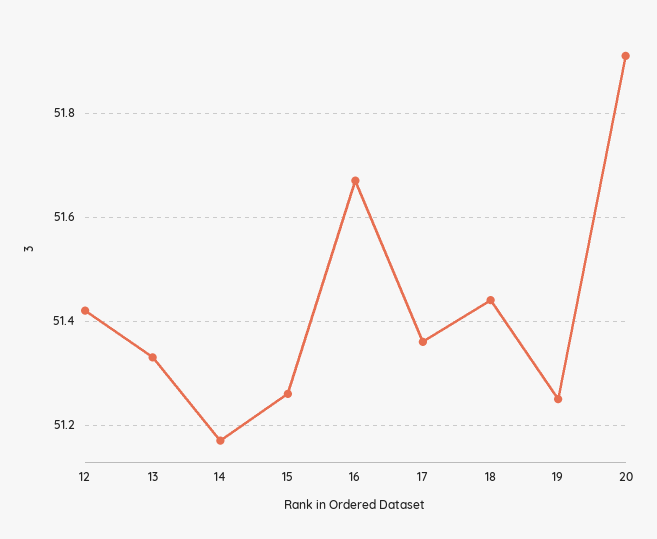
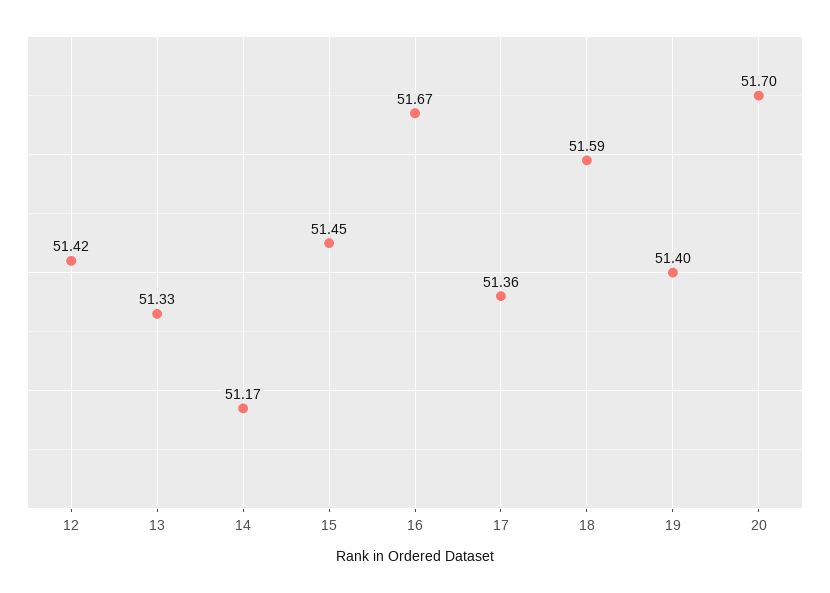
15: 51.25 -> 51.45
18: 51.45 -> 51.59
19: 51.25 -> 51.4
20: 51.9 -> 51.7

